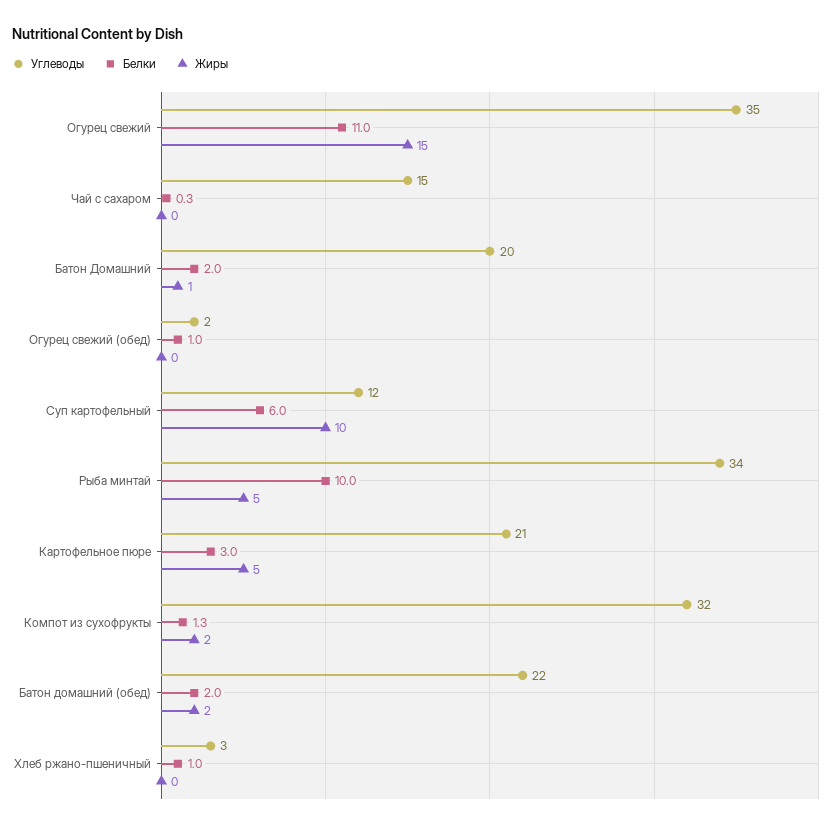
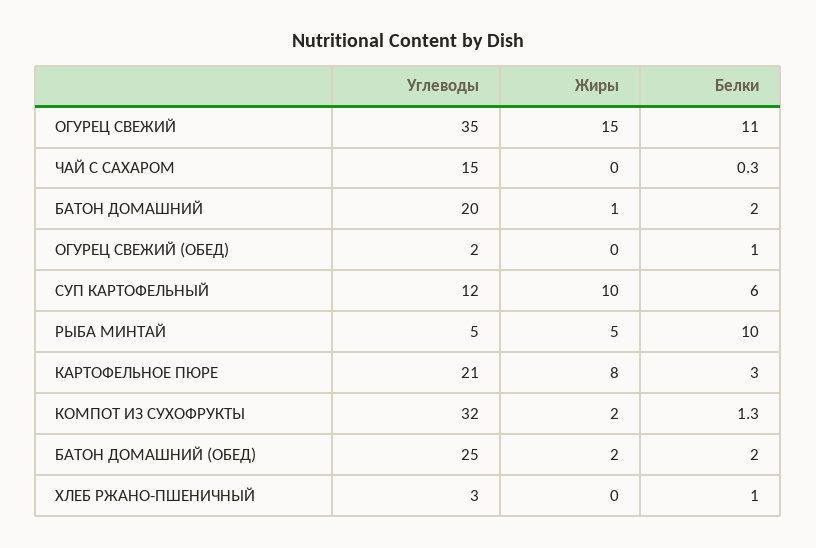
Углеводы, Рыба минтай: 34 -> 5
Жиры, Картофельное пюре: 5 -> 8
Углеводы, Батон домашний (обед): 22 -> 25

